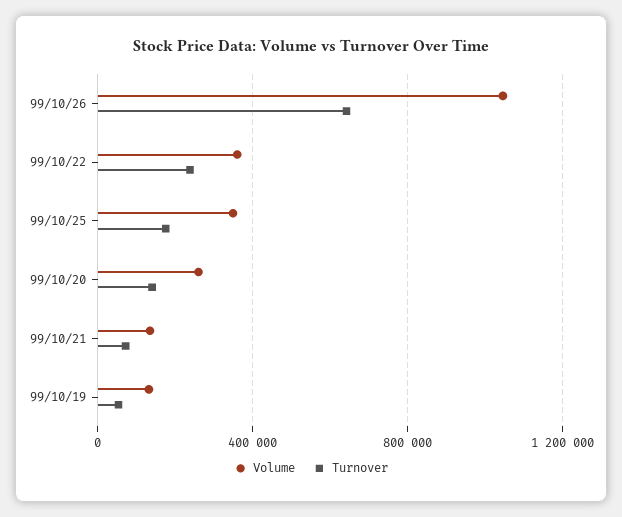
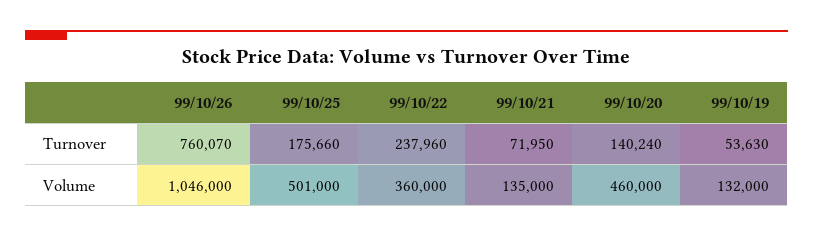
Turnover, 99/10/26: 650000 -> 760070
Volume, 99/10/25: 350000 -> 501000
Volume, 99/10/20: 250000 -> 460000

